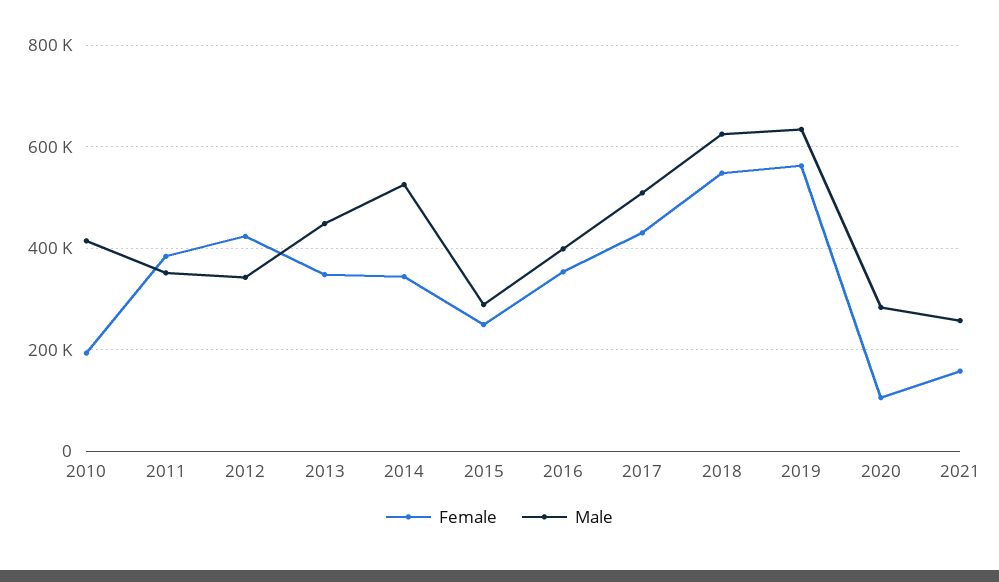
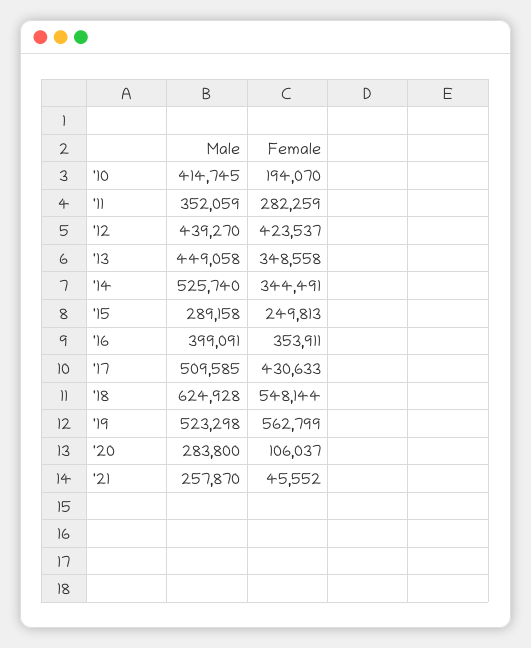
Female, 2011: 380000 -> 282259
Male, 2012: 340000 -> 439270
Male, 2019: 640000 -> 523298
Female, 2021: 160000 -> 45552

